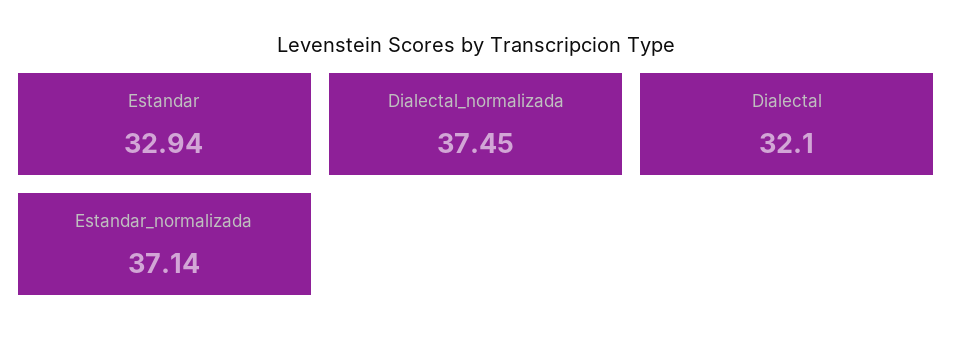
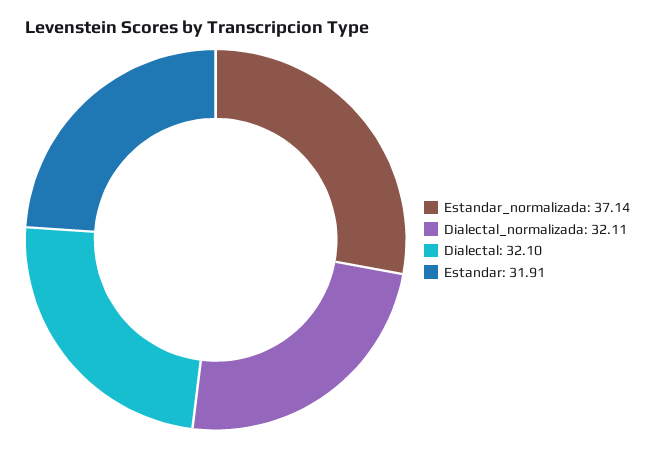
Estandar: 32.94 -> 31.91
Dialectal_normalizada: 37.45 -> 32.11

